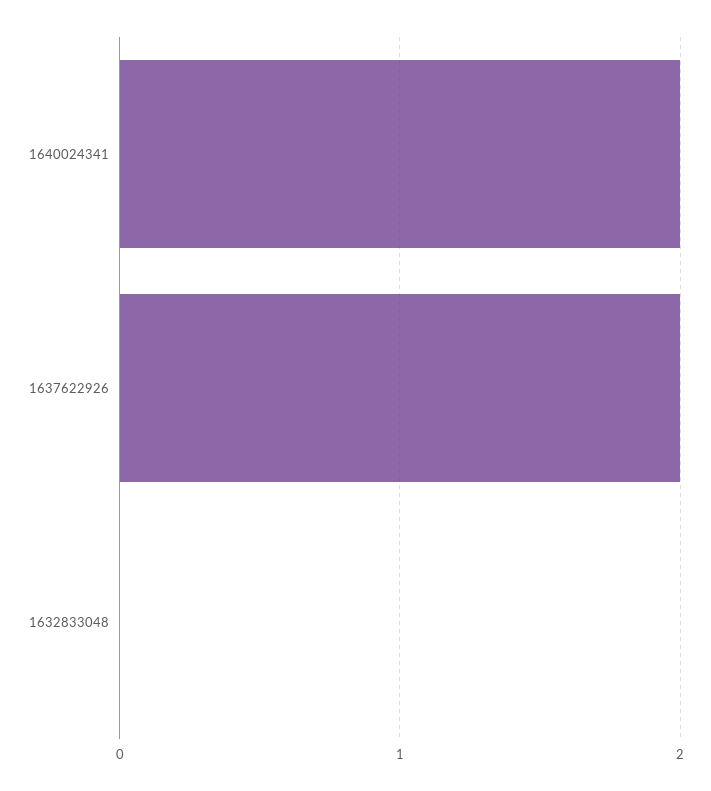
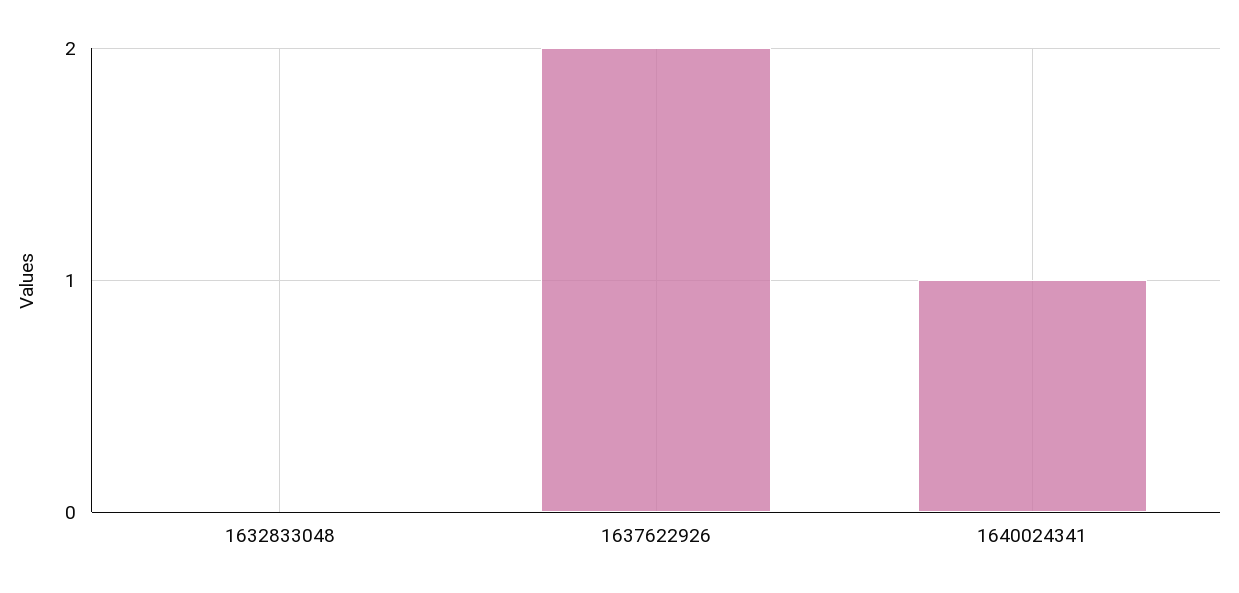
1640024341: 2 -> 1

